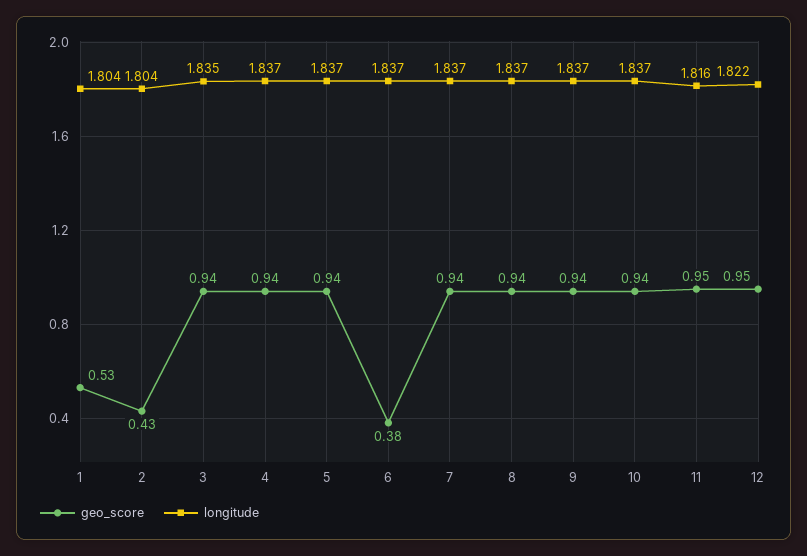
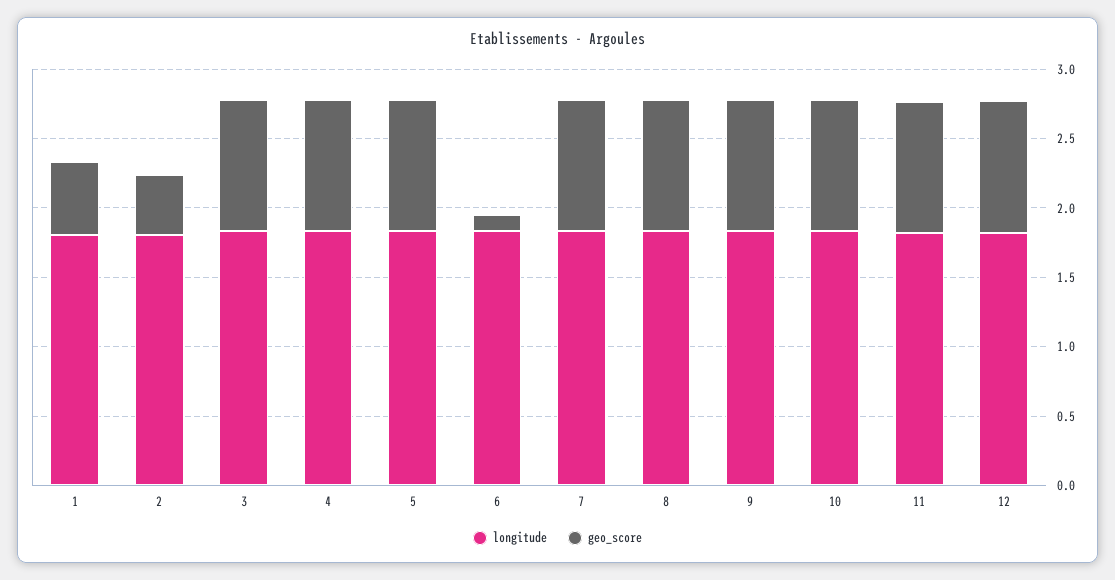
geo_score, 6: 0.38 -> 0.1

